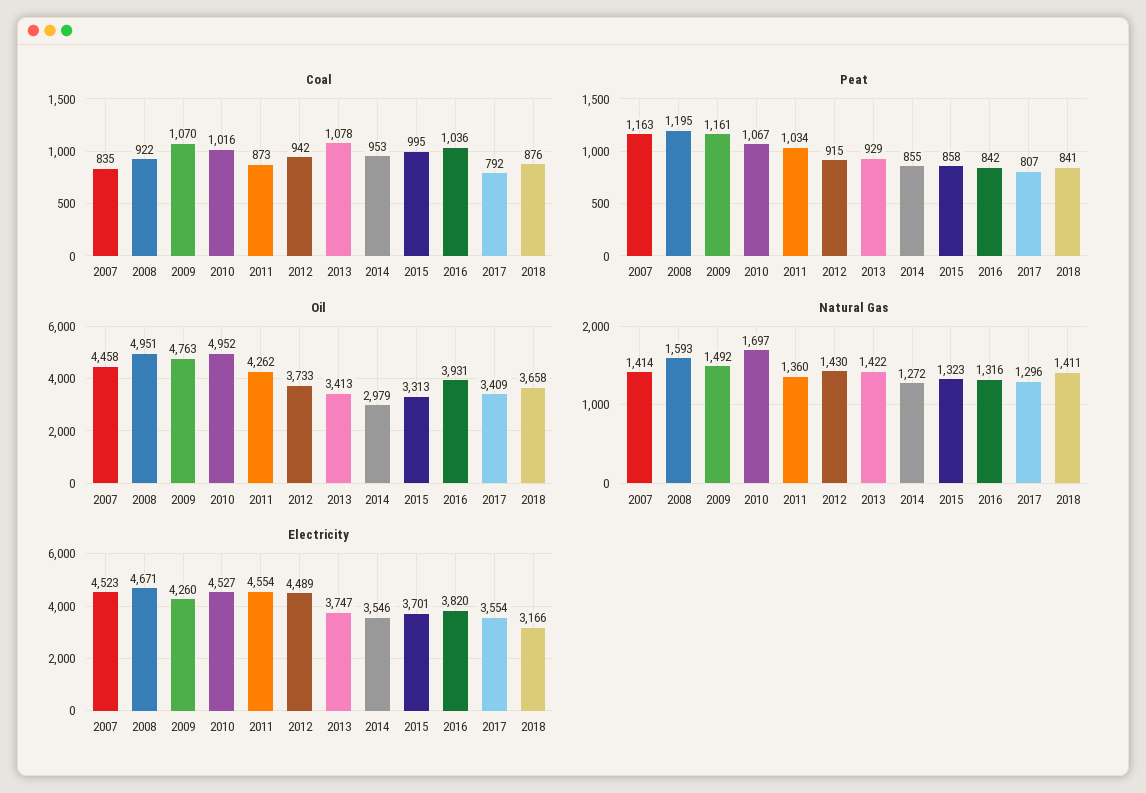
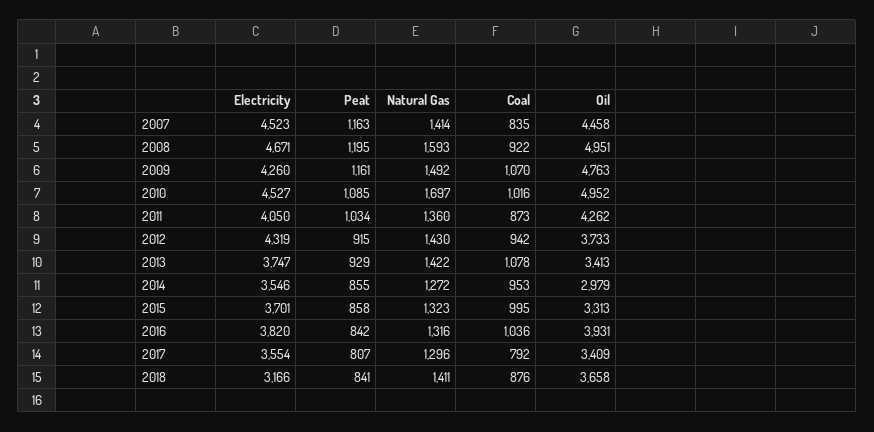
Peat, 2010: 1067 -> 1085
Electricity, 2011: 4554 -> 4050
Electricity, 2012: 4489 -> 4319

